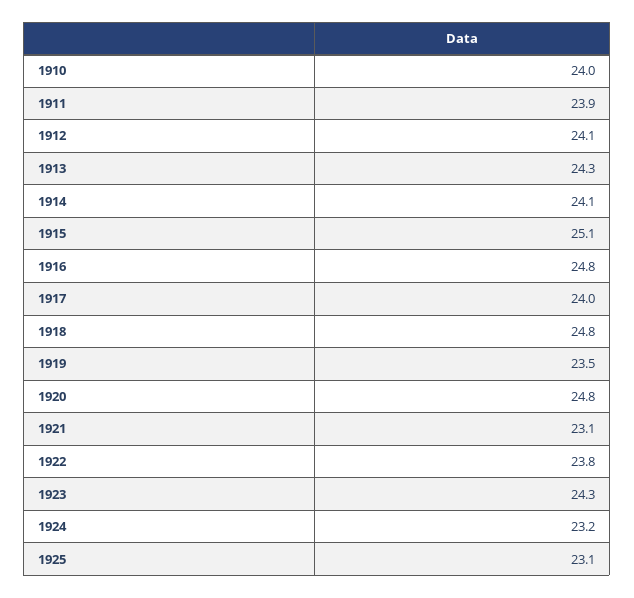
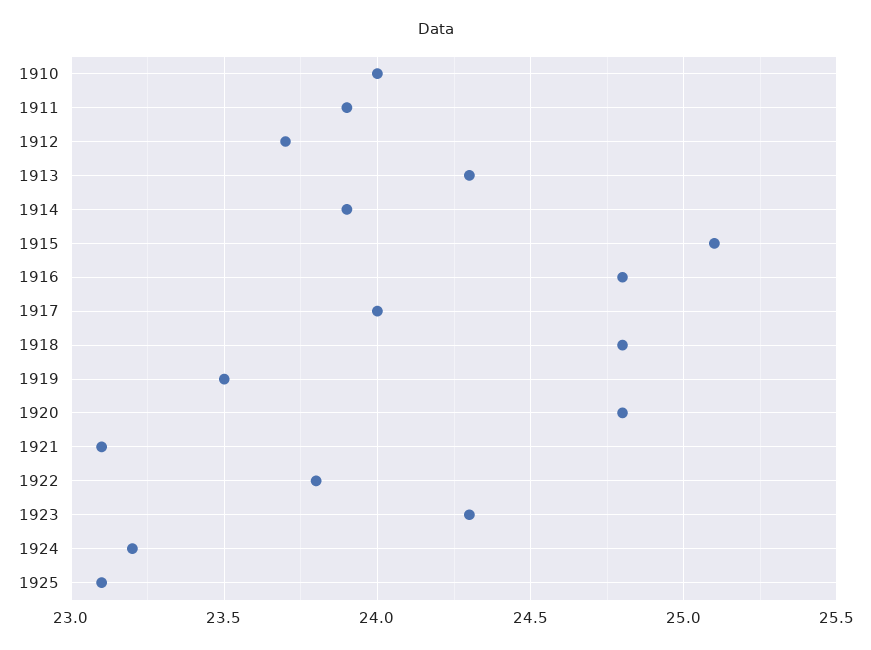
1912: 24.1 -> 23.7
1914: 24.1 -> 23.9

